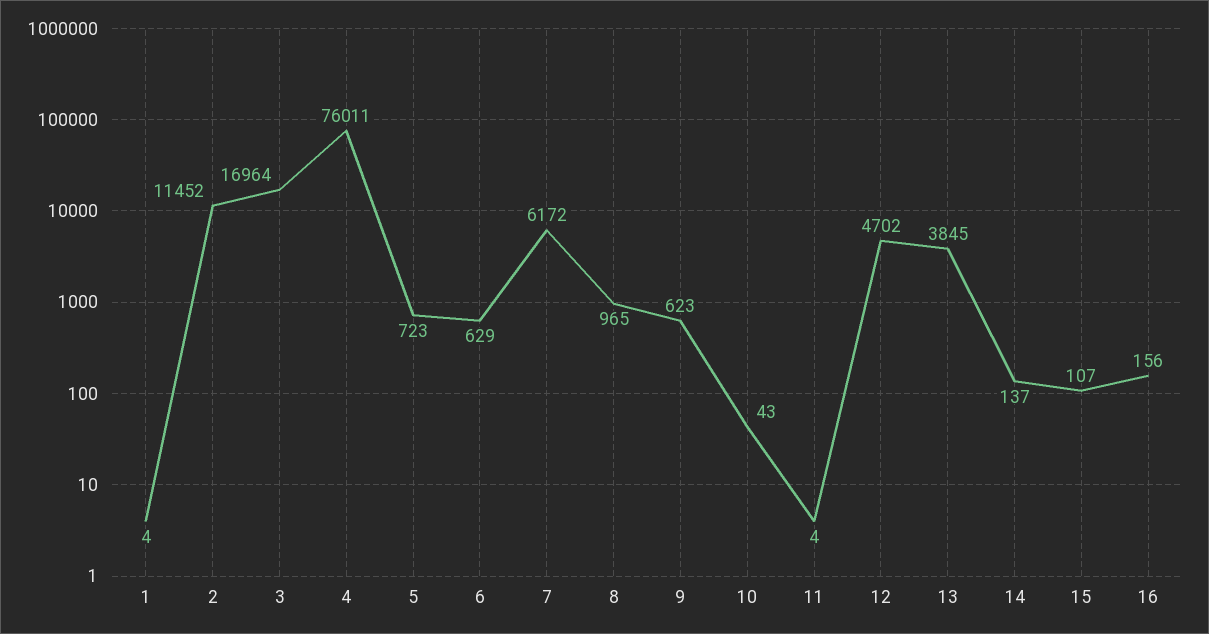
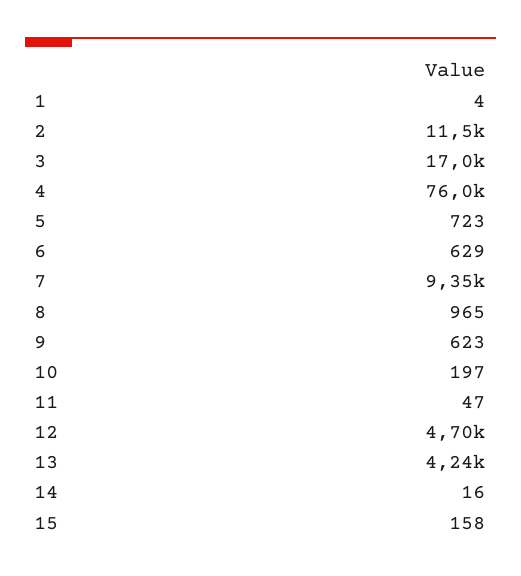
7: 6172 -> 9350
10: 43 -> 197
11: 4 -> 47
13: 3845 -> 4240
14: 137 -> 16
15: 107 -> 158
16: 156 -> none

